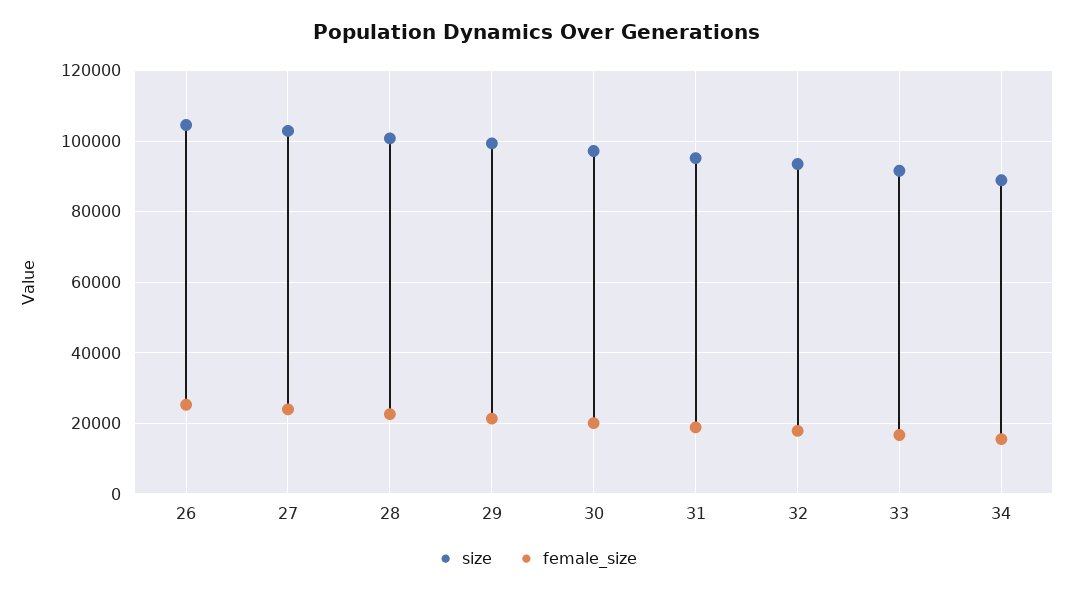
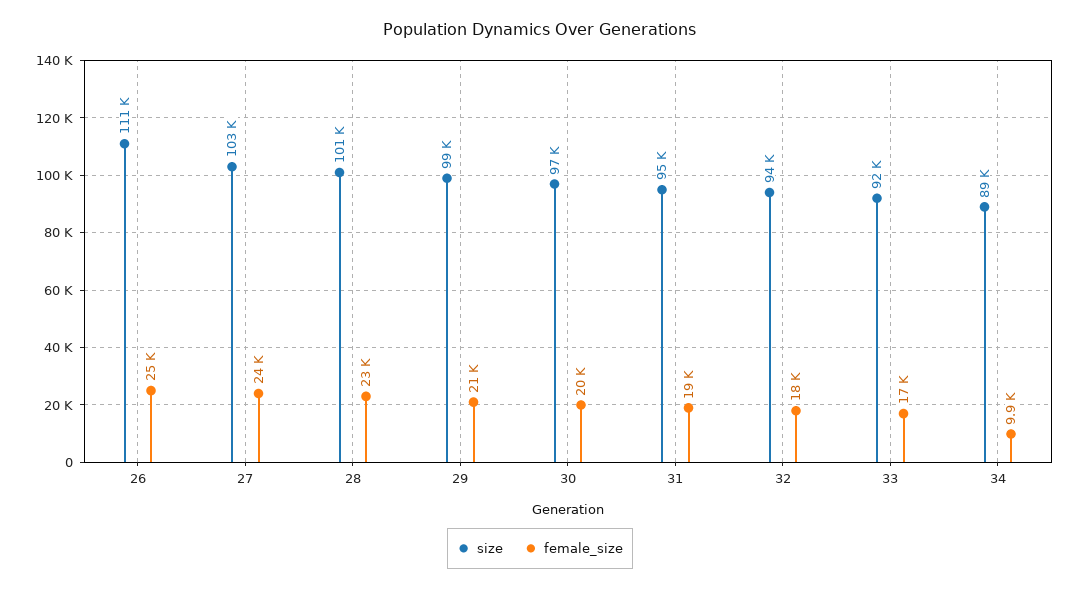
size, 26: 104000 -> 111000
female_size, 34: 16000 -> 9900

